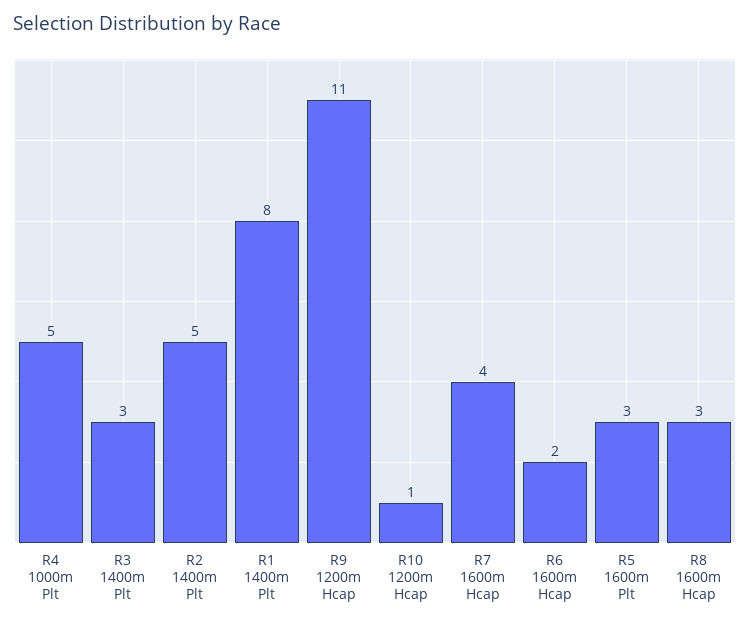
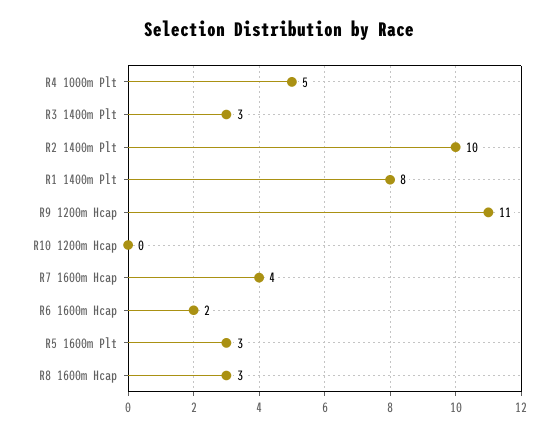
R2 1400m Plt: 5 -> 10
R10 1200m Hcap: 1 -> 0

